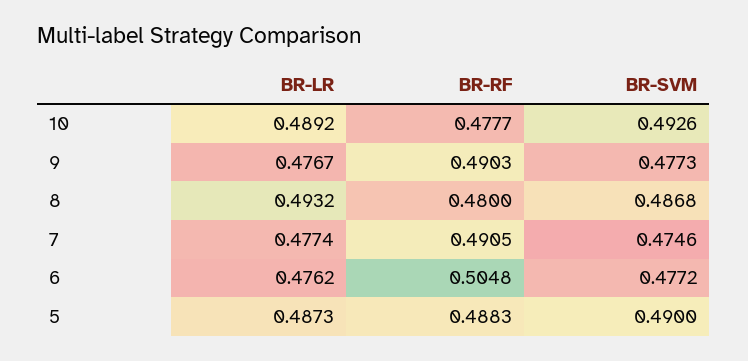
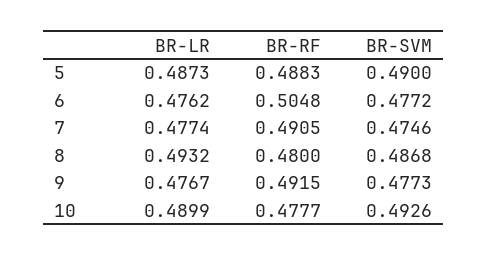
BR-LR, 10: 0.4892 -> 0.4899
BR-RF, 9: 0.4903 -> 0.4915

